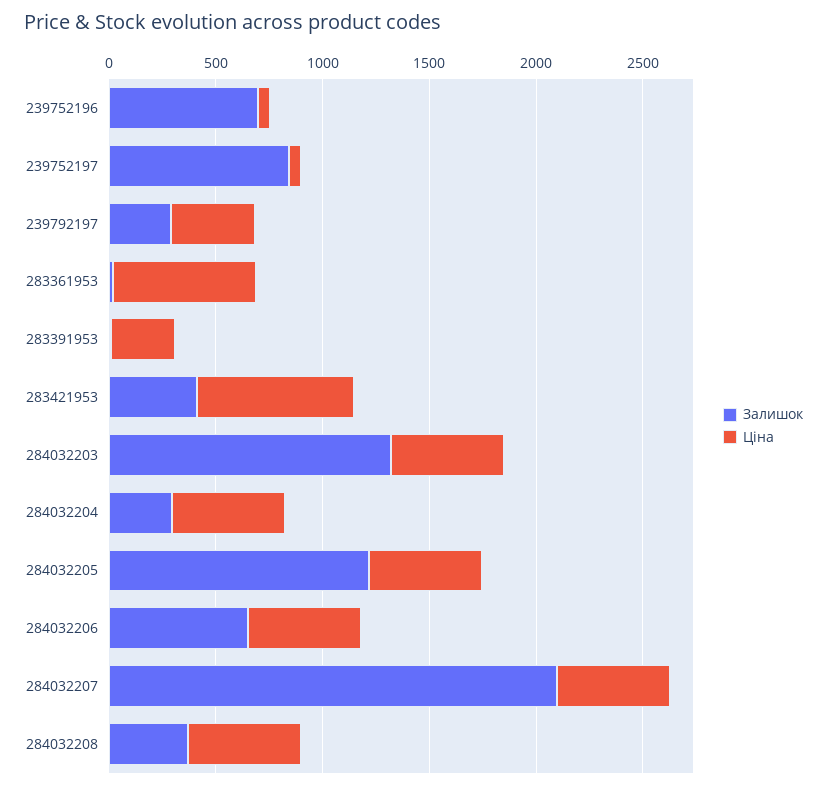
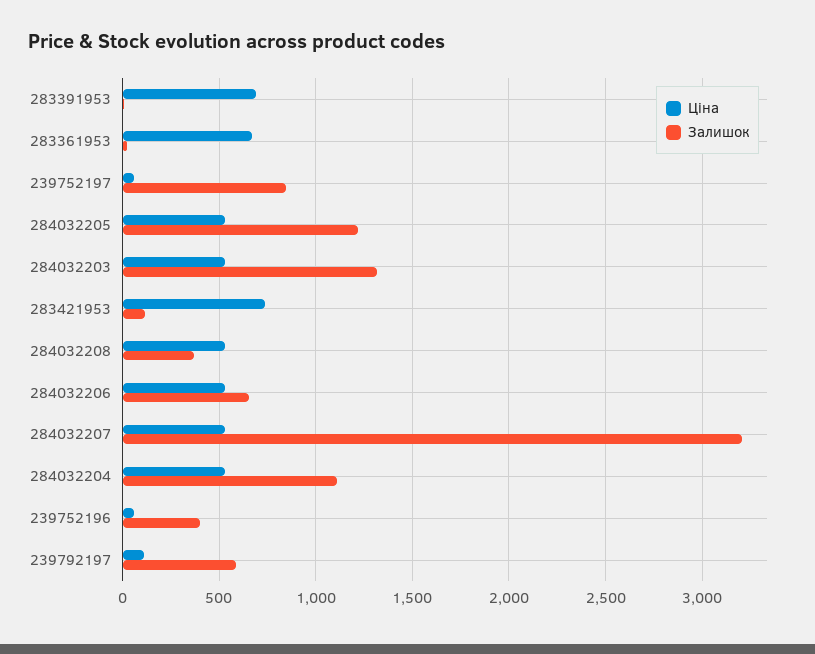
Залишок, 239752196: 700 -> 400
Залишок, 239792197: 300 -> 600
Ціна, 239792197: 400 -> 100
Ціна, 283391953: 300 -> 700
Залишок, 283421953: 400 -> 100
Залишок, 284032204: 300 -> 1100
Залишок, 284032207: 2100 -> 3200

